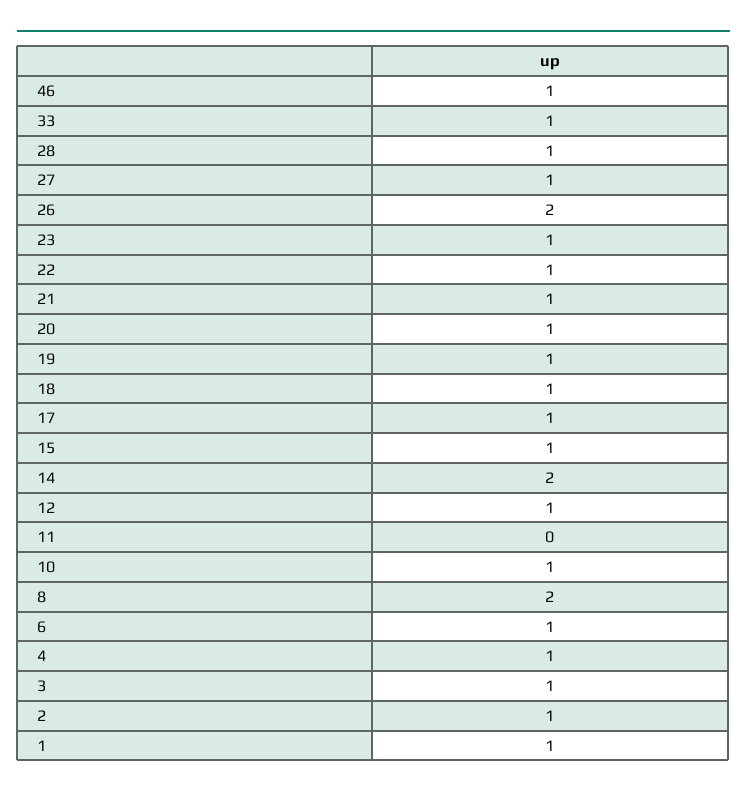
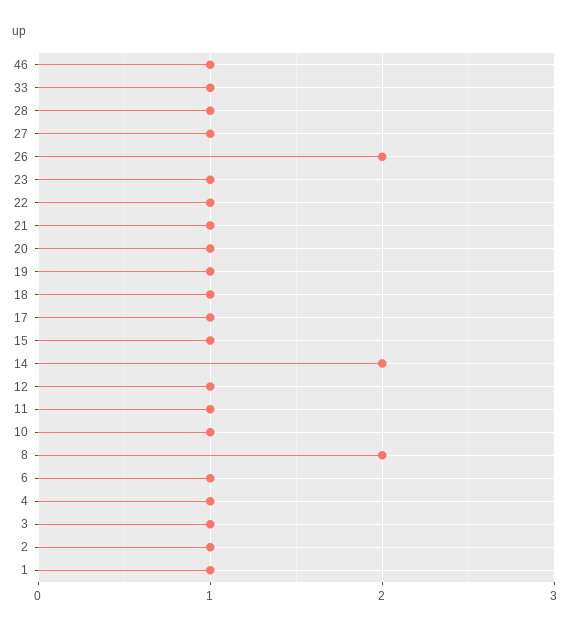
11: 0 -> 1

